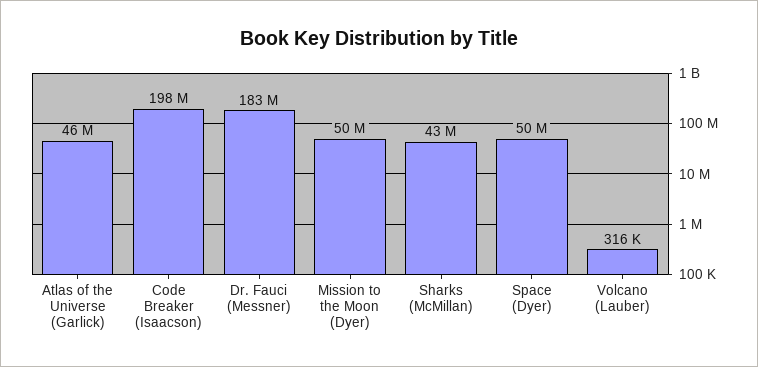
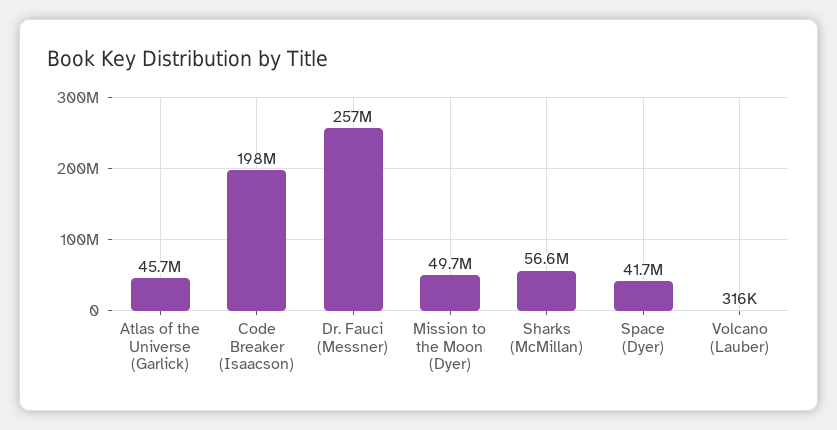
Dr. Fauci (Messner): 183000000 -> 257000000
Sharks (McMillan): 43000000 -> 56600000
Space (Dyer): 50000000 -> 41700000

